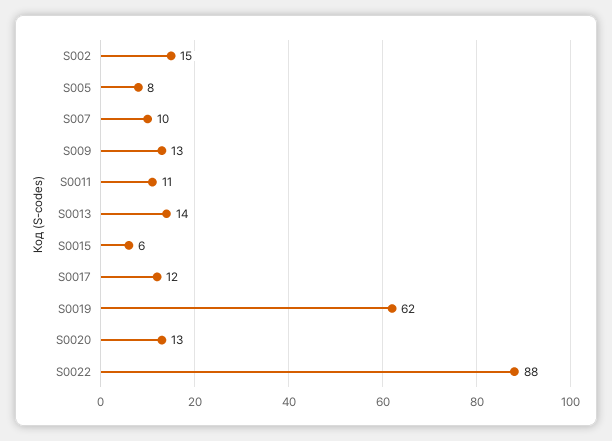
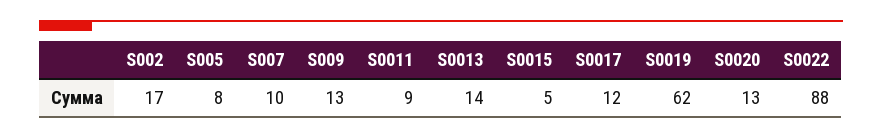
S002: 15 -> 17
S0011: 11 -> 9
S0015: 6 -> 5

